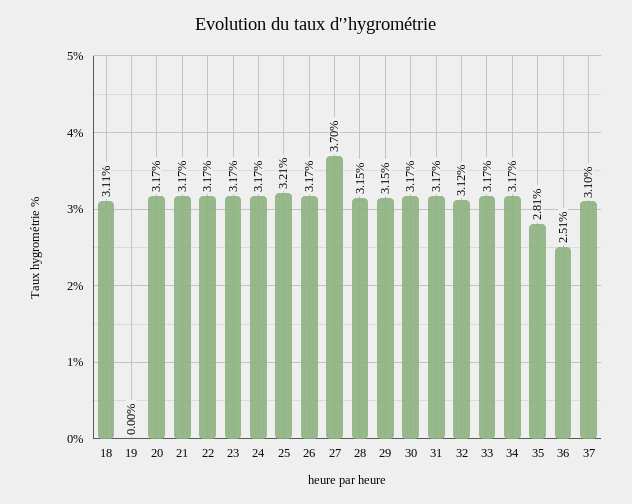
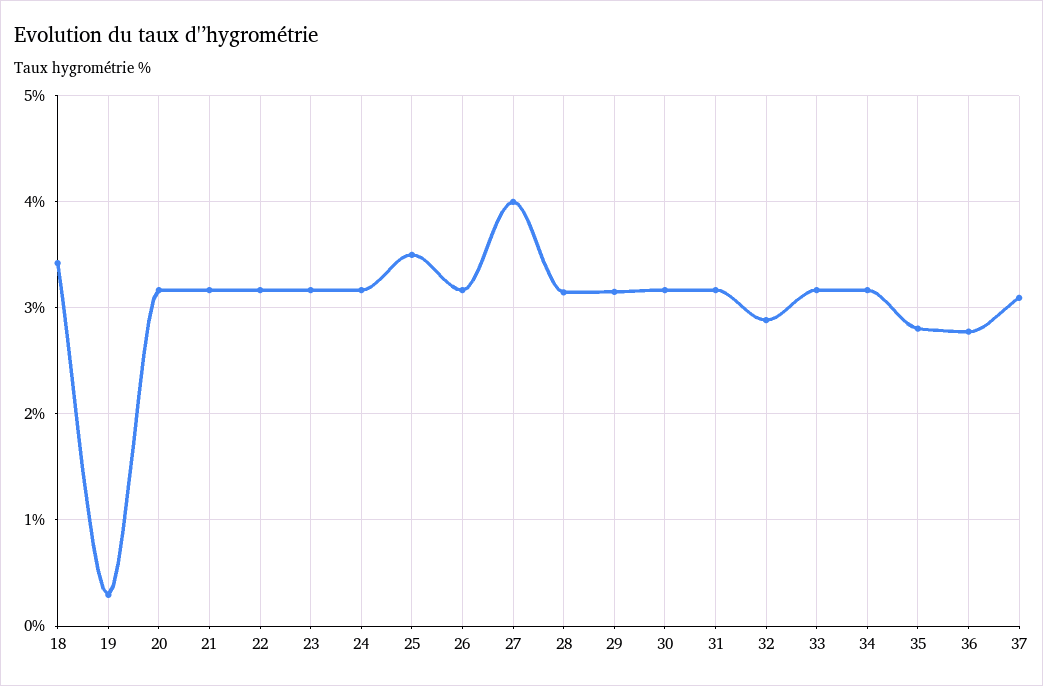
18: 3.11 -> 3.4
19: 0 -> 0.3
25: 3.21 -> 3.5
27: 3.7 -> 4
32: 3.12 -> 2.9
36: 2.51 -> 2.8

